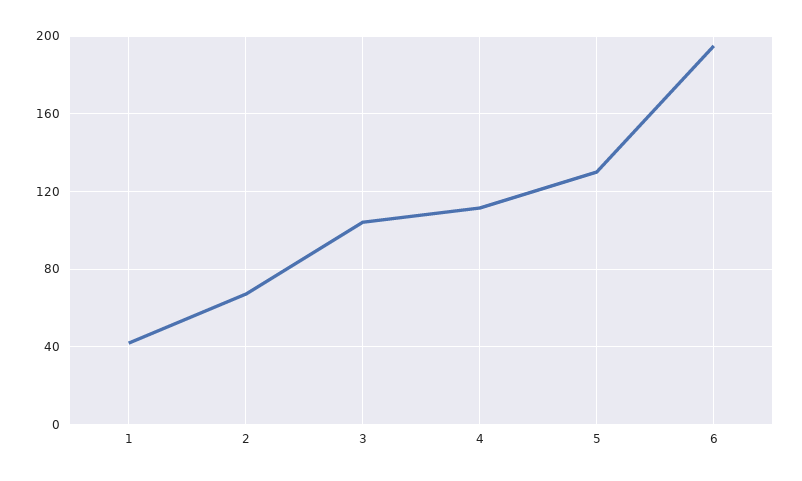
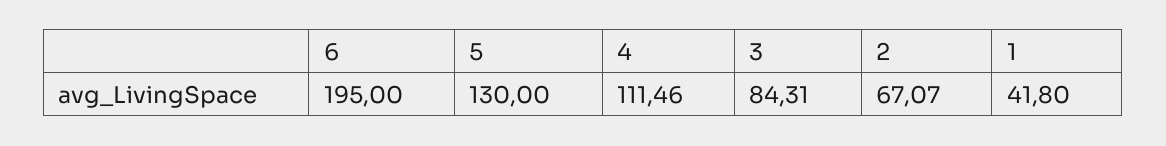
3: 105 -> 84.31

